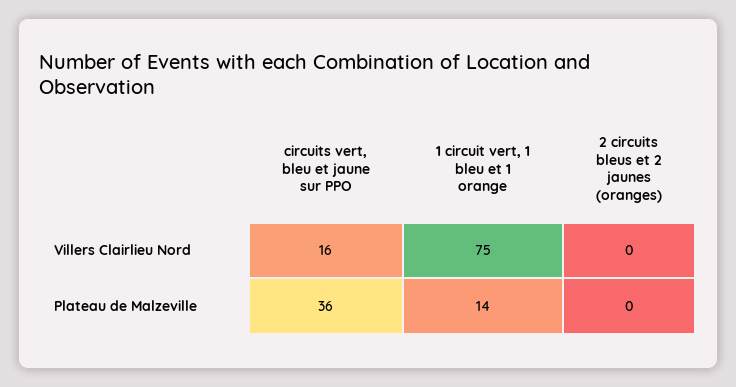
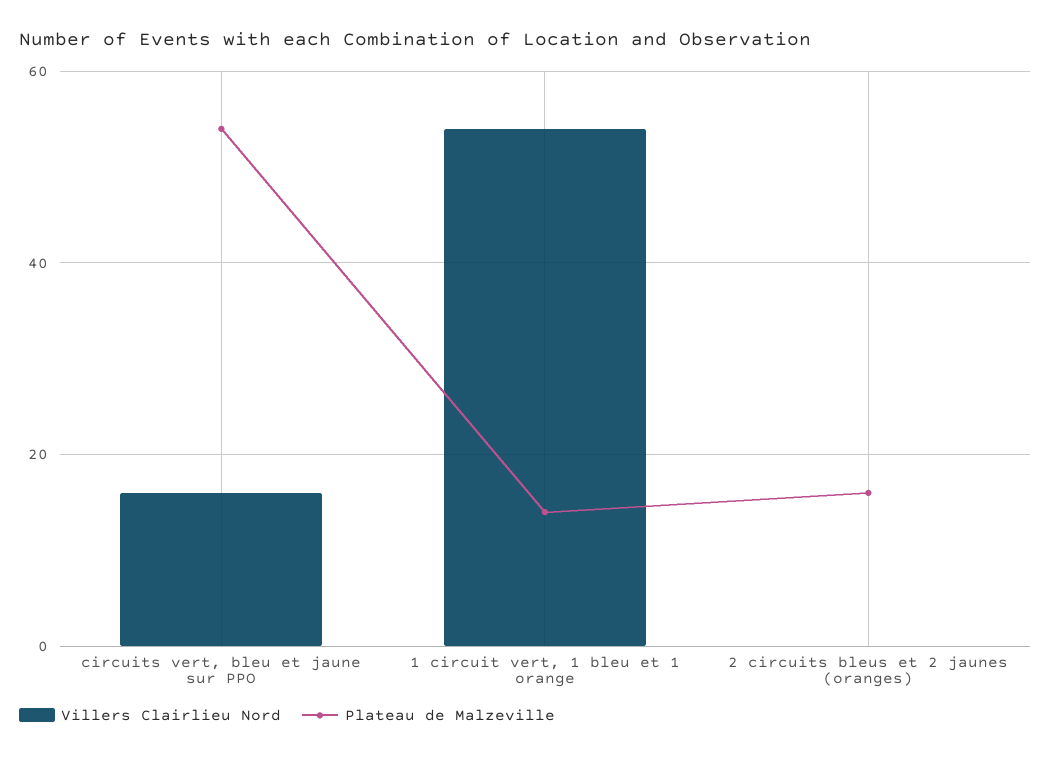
Villers Clairlieu Nord, 1 circuit vert, 1 bleu et 1 orange: 75 -> 55
Plateau de Malzeville, circuits vert, bleu et jaune sur PPO: 36 -> 55
Plateau de Malzeville, 2 circuits bleus et 2 jaunes (oranges): 0 -> 15

